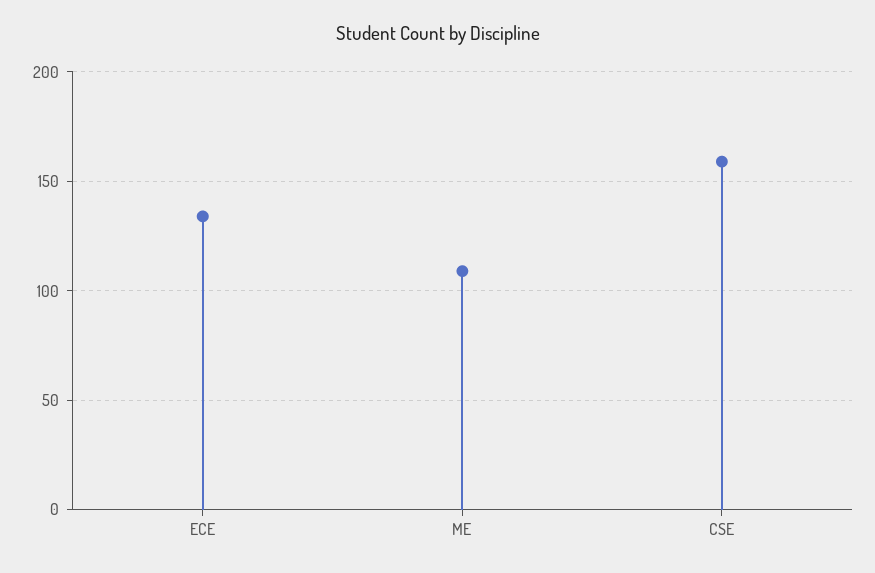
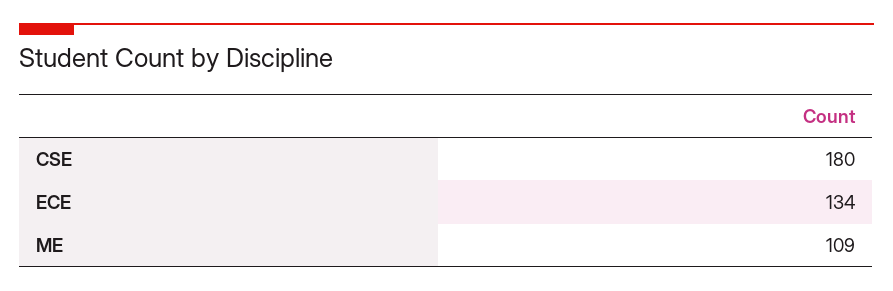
CSE: 160 -> 180

